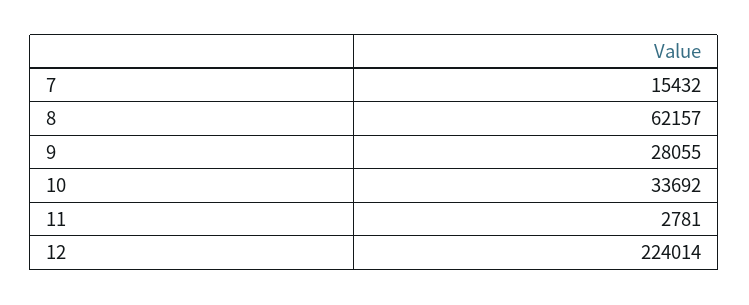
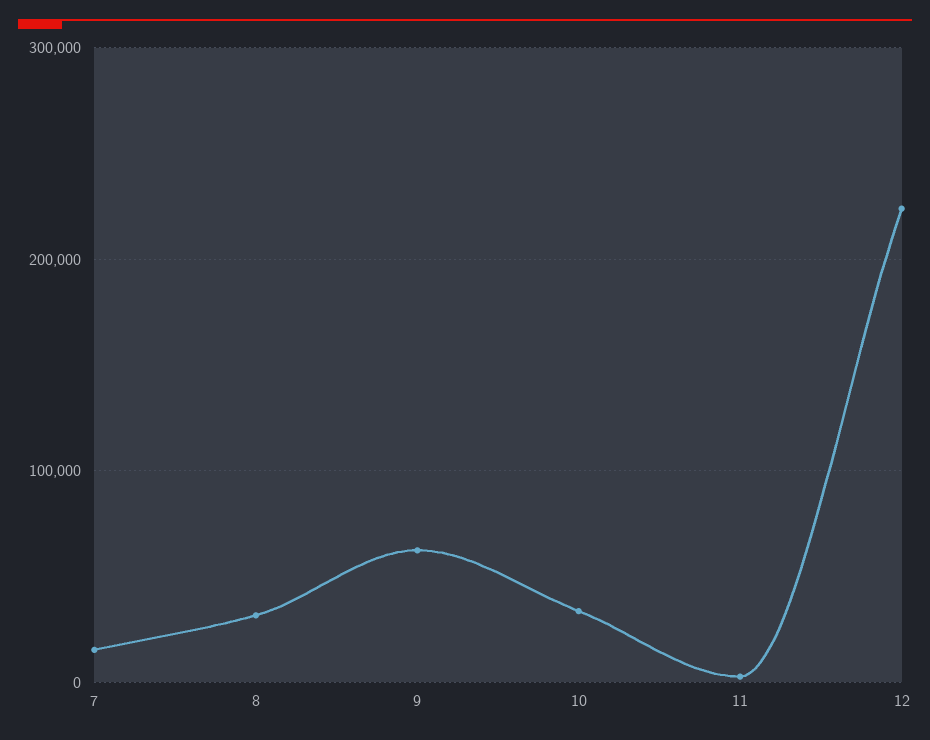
8: 62157 -> 30000
9: 28055 -> 60000

